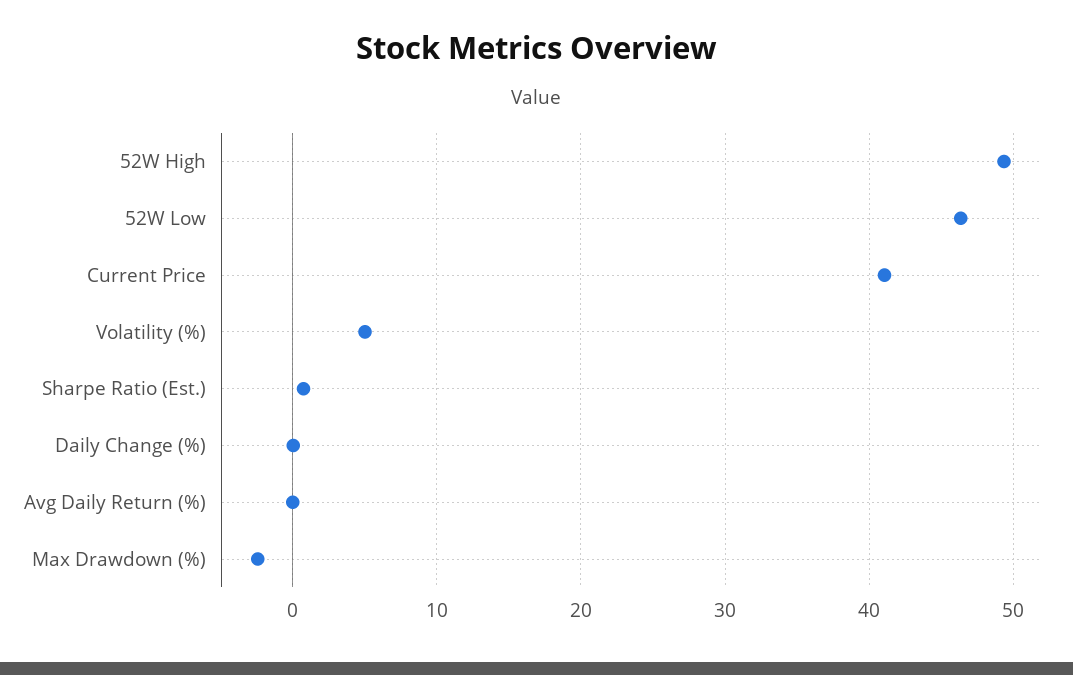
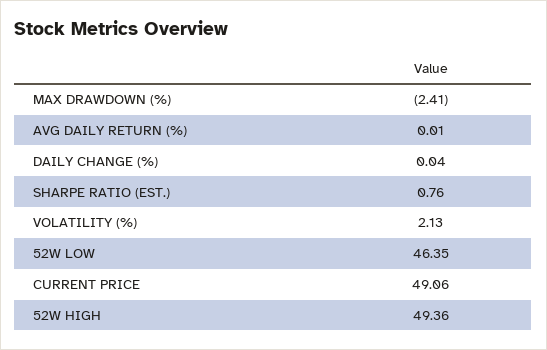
Current Price: 41 -> 49.06
Volatility (%): 5 -> 2.13

